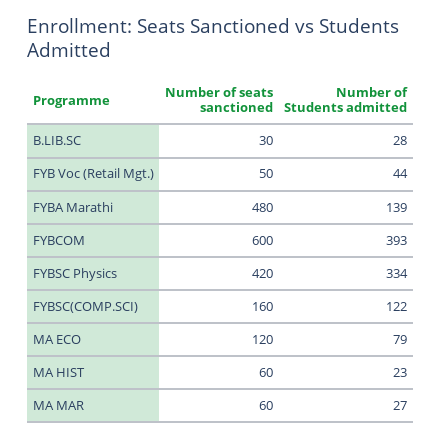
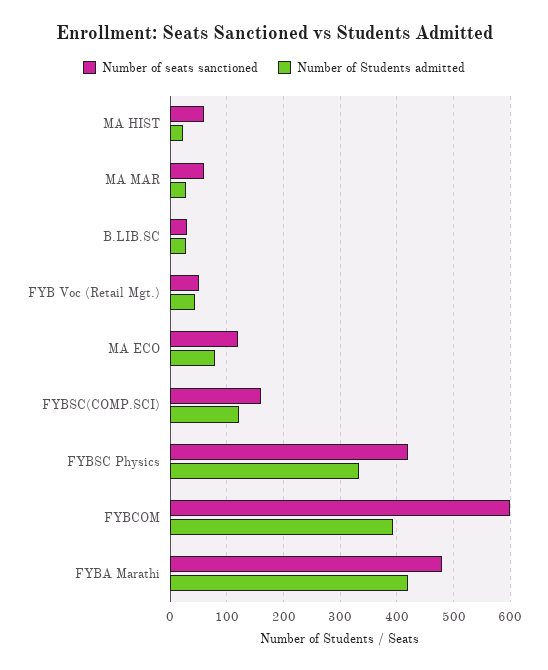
Number of Students admitted, FYBA Marathi: 139 -> 420

